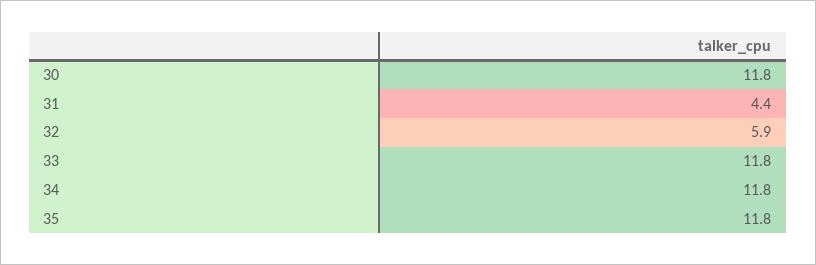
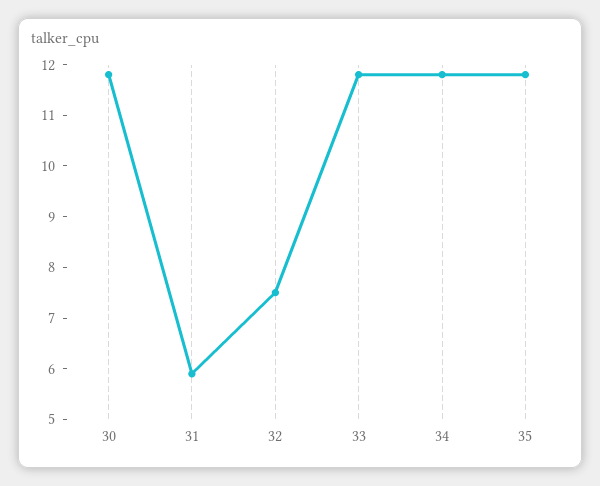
31: 4.4 -> 6
32: 5.9 -> 7.5

